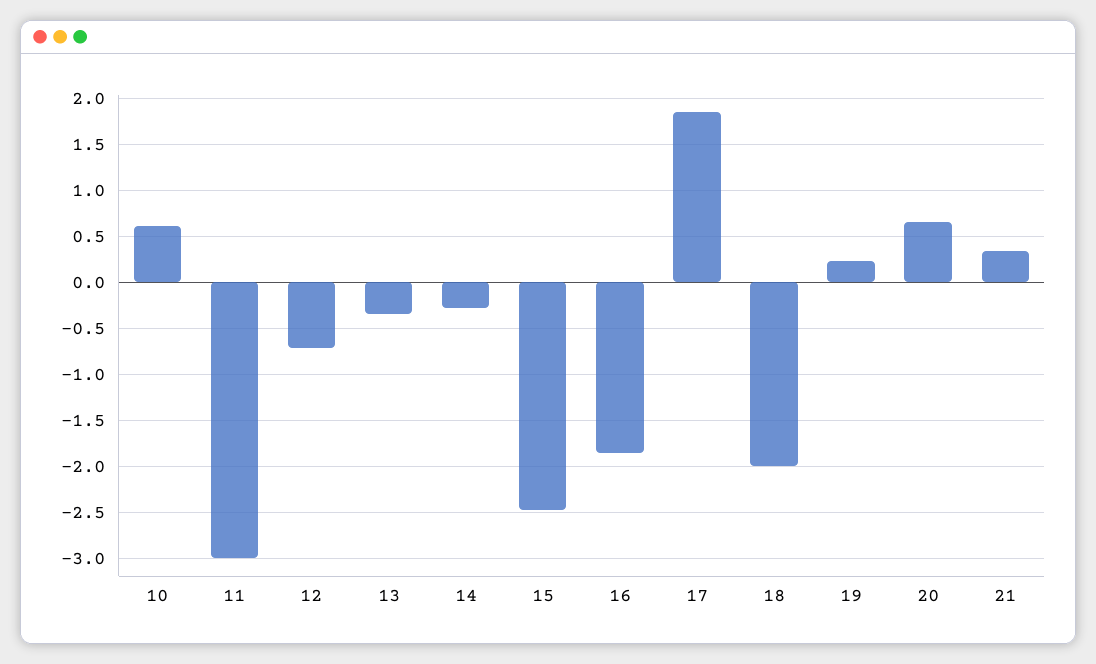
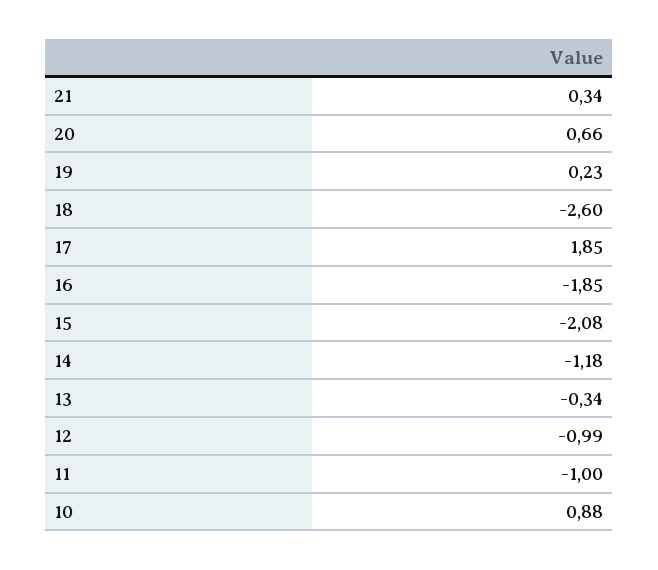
10: 0.6 -> 0.88
11: -3 -> -1
12: -0.7 -> -0.99
14: -0.3 -> -1.18
15: -2.5 -> -2.08
18: -2 -> -2.6

